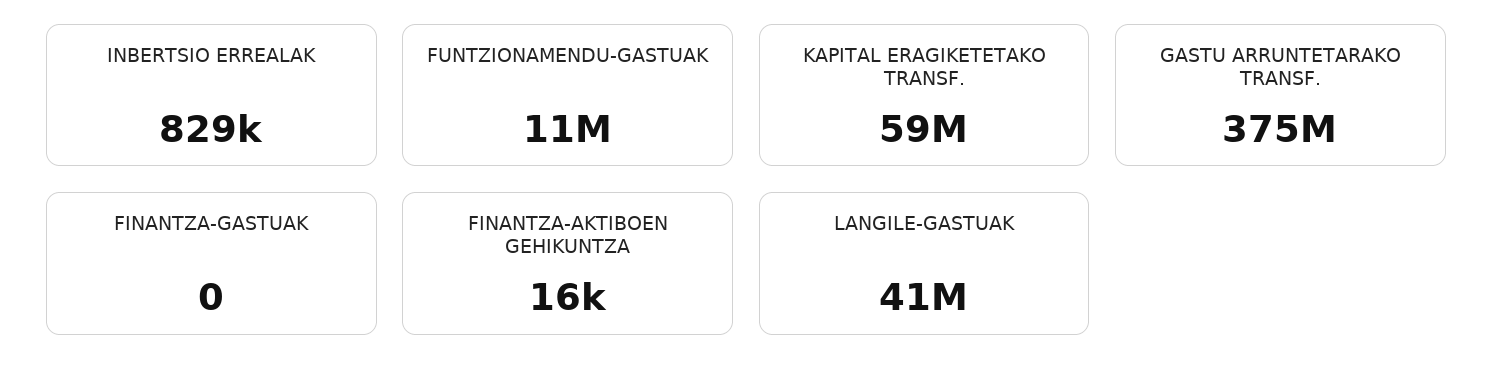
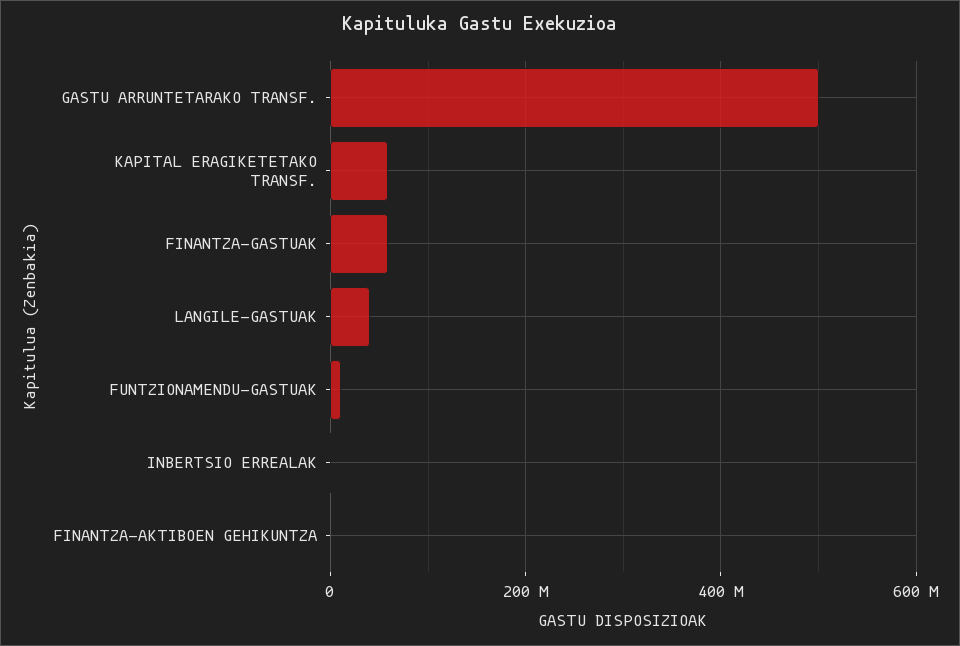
GASTU ARRUNTETARAKO TRANSF.: 375000000 -> 500000000
FINANTZA-GASTUAK: 0 -> 60000000

